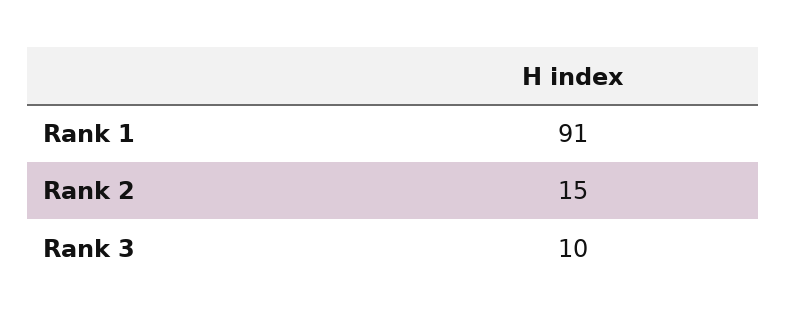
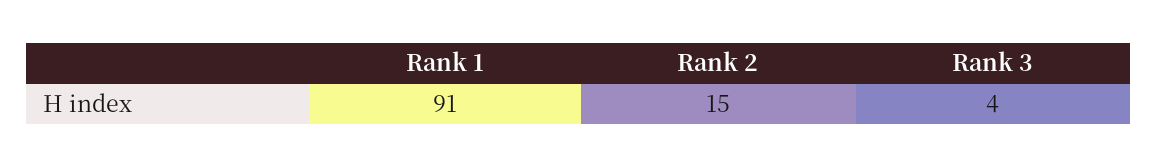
Rank 3: 10 -> 4

